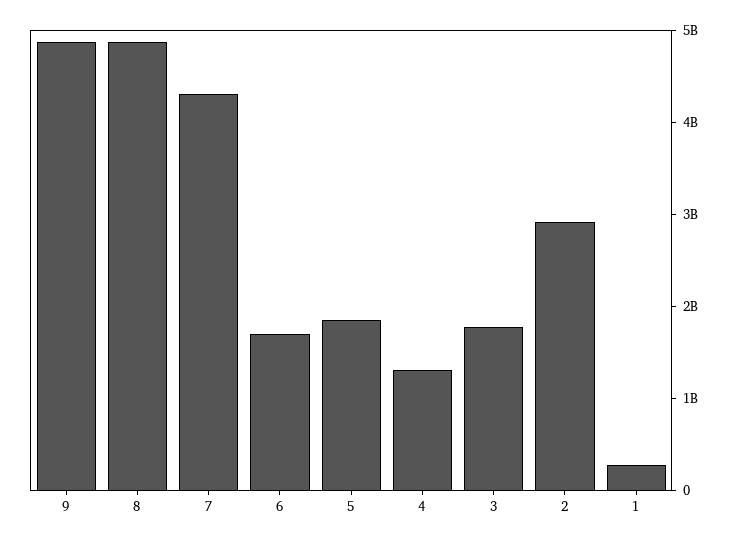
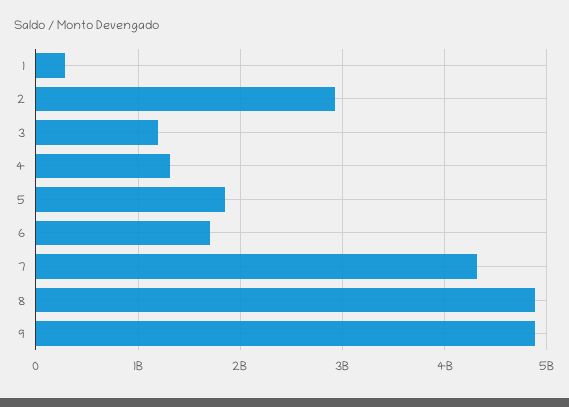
3: 1800000000 -> 1200000000

